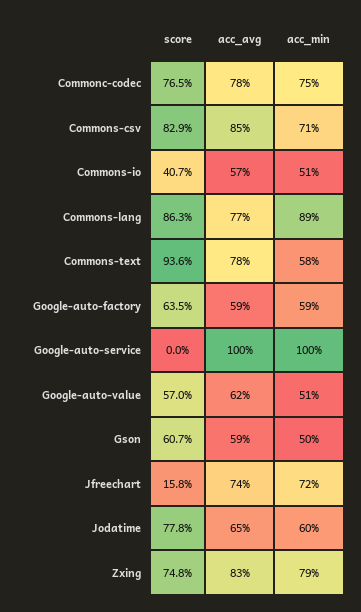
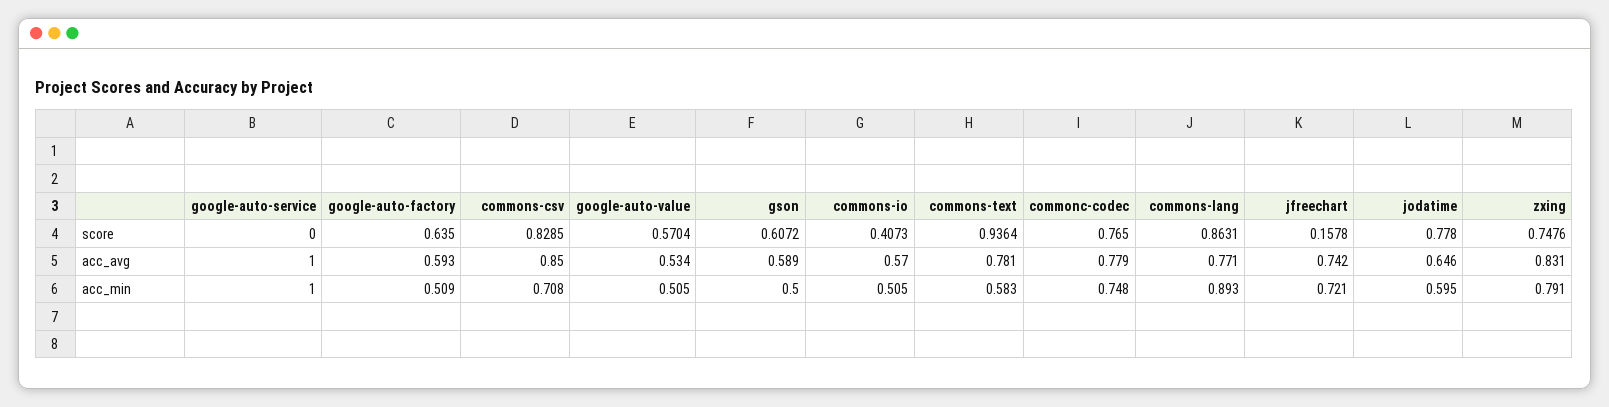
acc_min, Google-auto-factory: 0.59 -> 0.509
acc_avg, Google-auto-value: 0.62 -> 0.534

